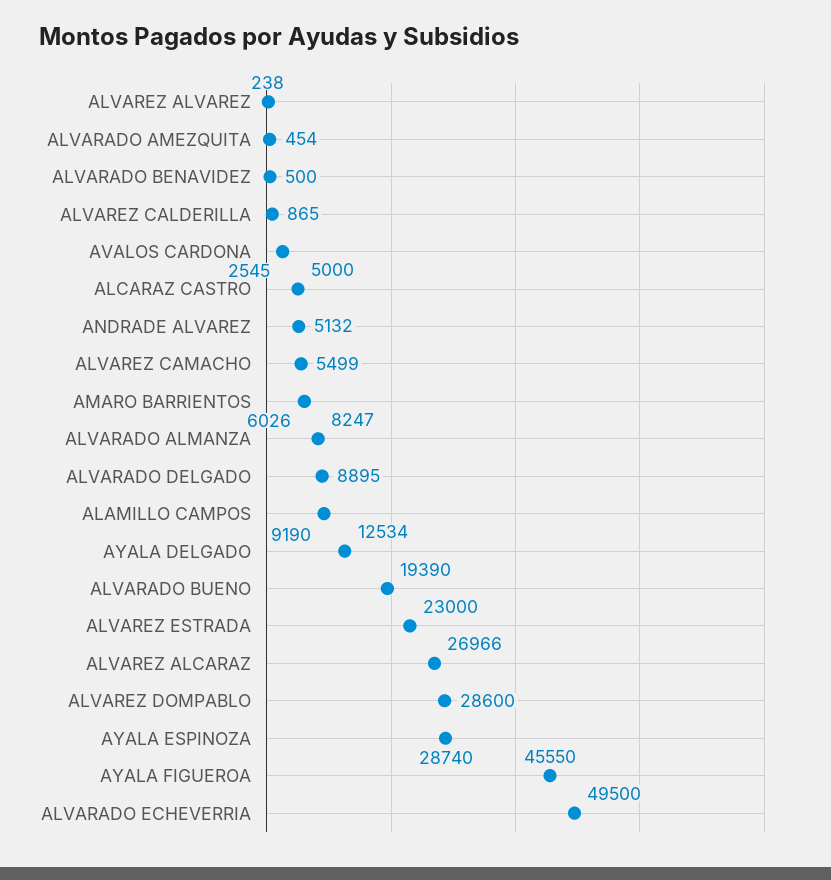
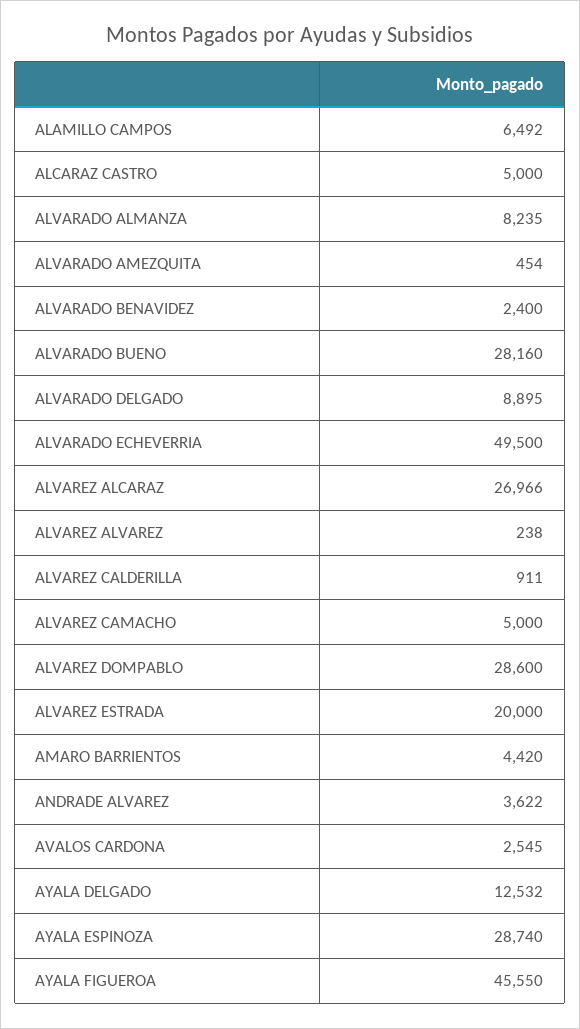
ALVARADO BENAVIDEZ: 500 -> 2400
ALVAREZ CALDERILLA: 865 -> 911
ANDRADE ALVAREZ: 5132 -> 3622
ALVAREZ CAMACHO: 5499 -> 5000
AMARO BARRIENTOS: 6026 -> 4420
ALVARADO ALMANZA: 8247 -> 8235
ALAMILLO CAMPOS: 9190 -> 6492
AYALA DELGADO: 12534 -> 12532
ALVARADO BUENO: 19390 -> 28160
ALVAREZ ESTRADA: 23000 -> 20000

